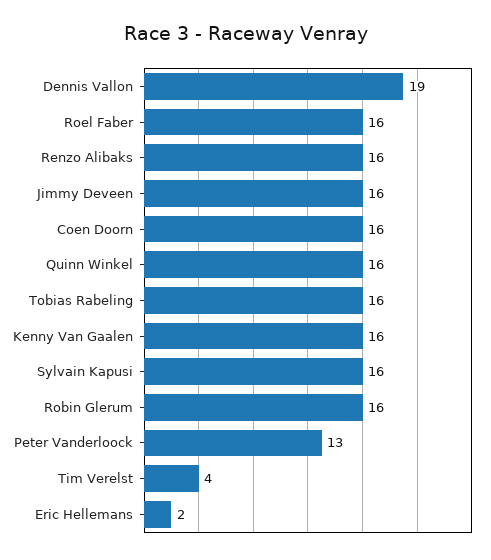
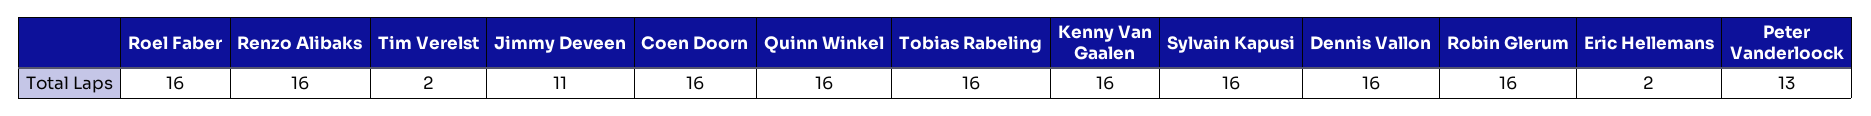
Dennis Vallon: 19 -> 16
Jimmy Deveen: 16 -> 11
Tim Verelst: 4 -> 2

